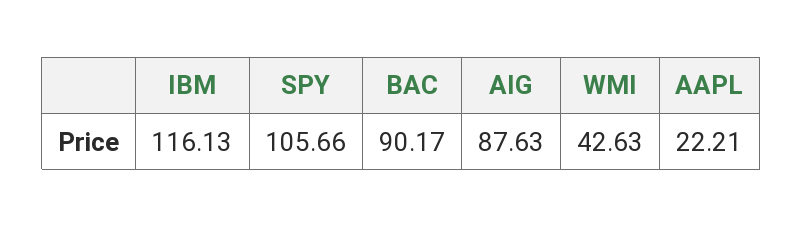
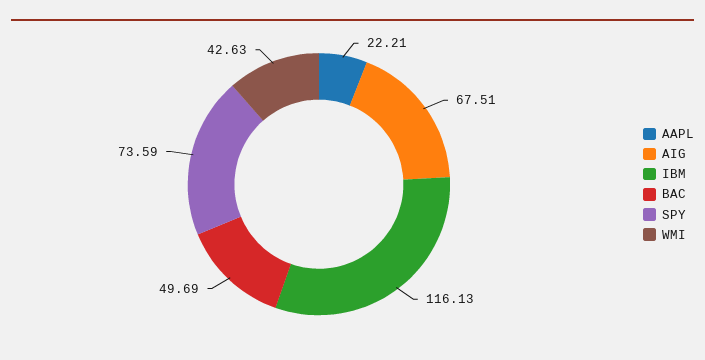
SPY: 105.66 -> 73.59
BAC: 90.17 -> 49.69
AIG: 87.63 -> 67.51

